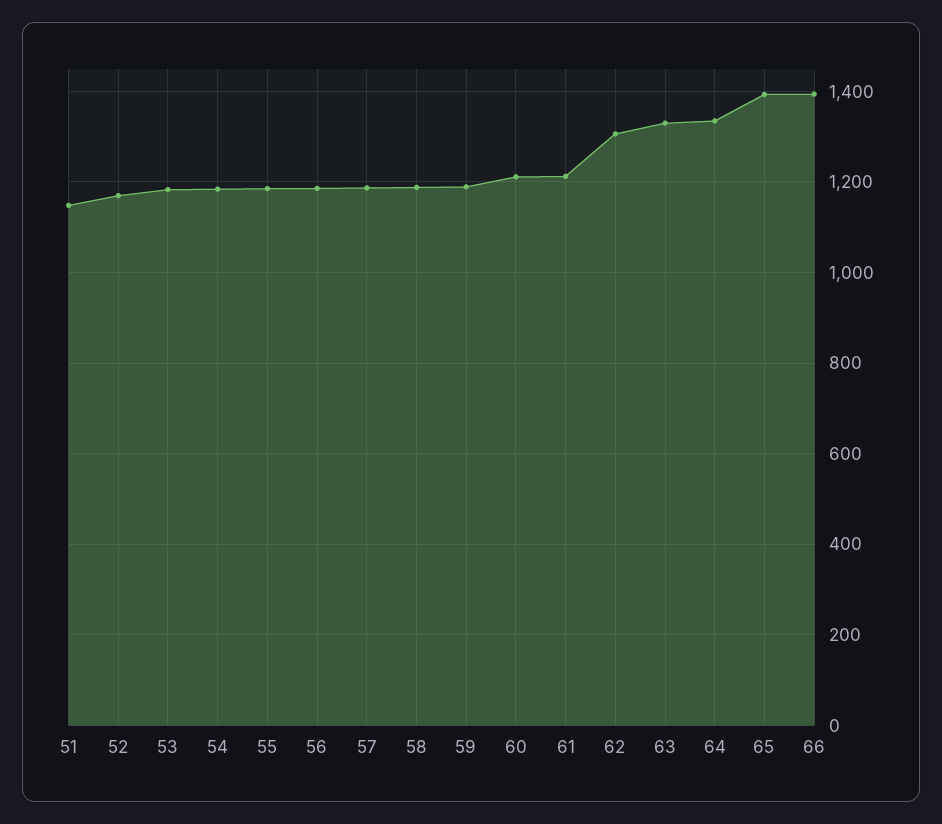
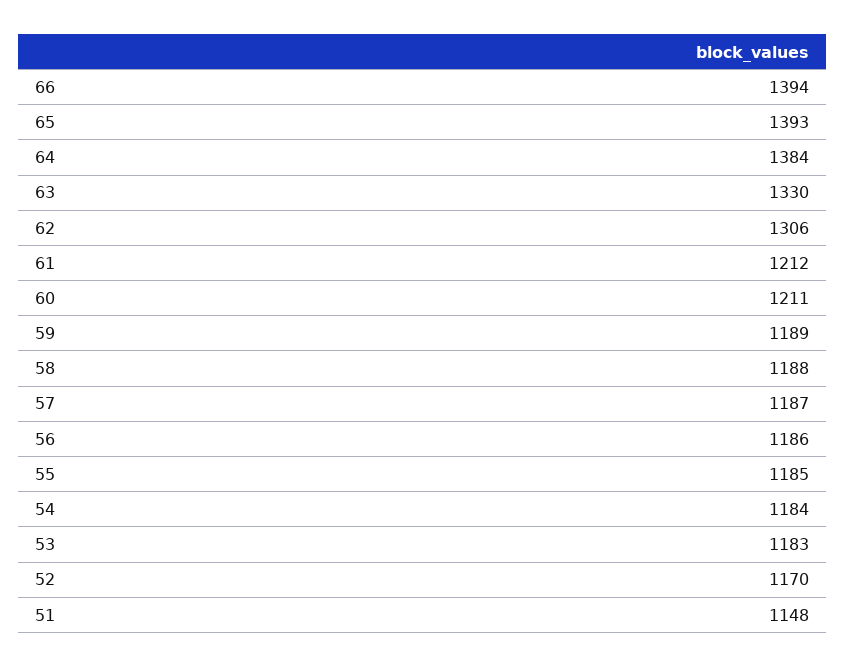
64: 1340 -> 1384

